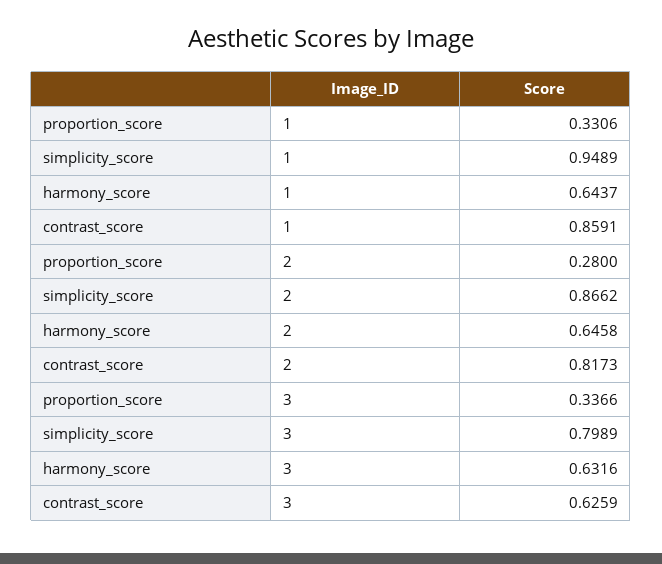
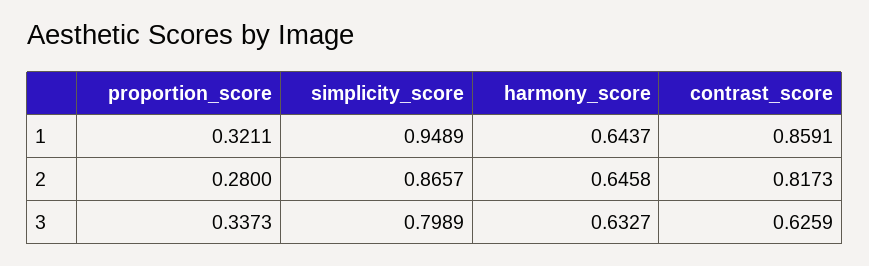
proportion_score, 1: 0.3306 -> 0.3211
simplicity_score, 2: 0.8662 -> 0.8657
proportion_score, 3: 0.3366 -> 0.3373
harmony_score, 3: 0.6316 -> 0.6327

